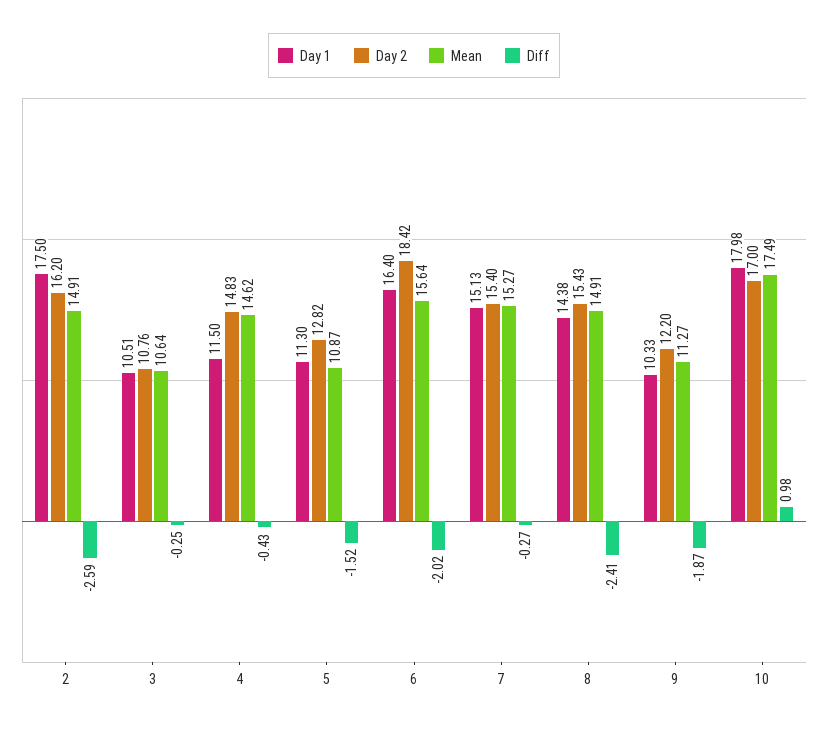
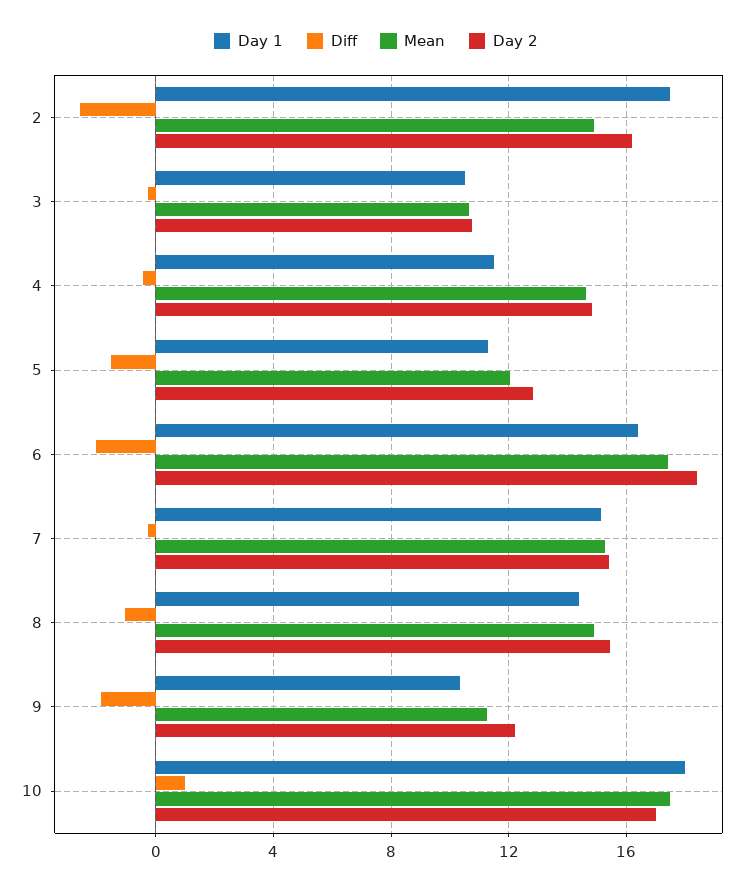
Mean, 5: 10.87 -> 12
Mean, 6: 15.64 -> 17.5
Diff, 8: -2.41 -> -1

